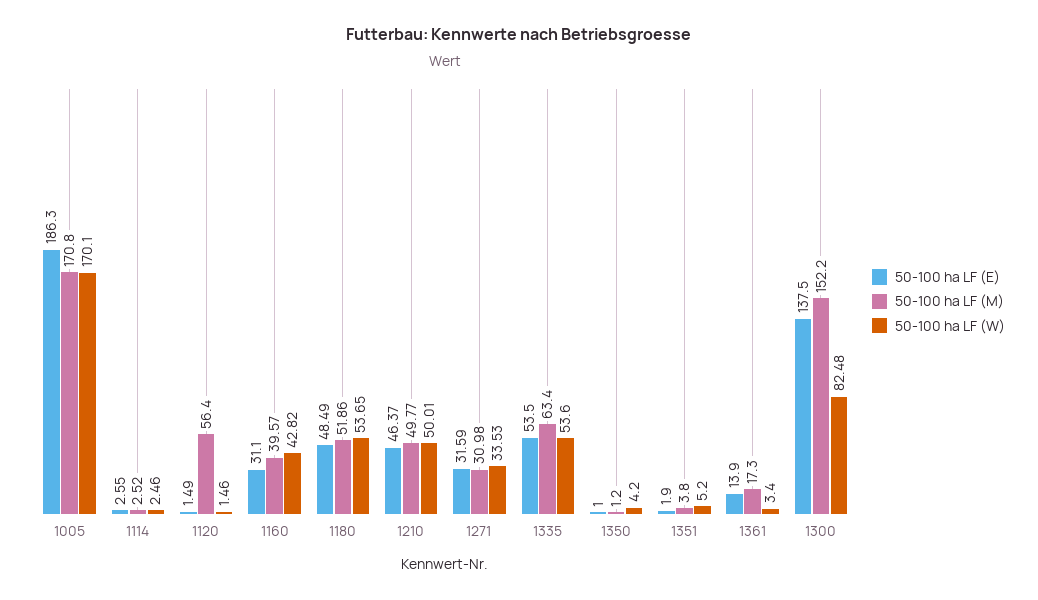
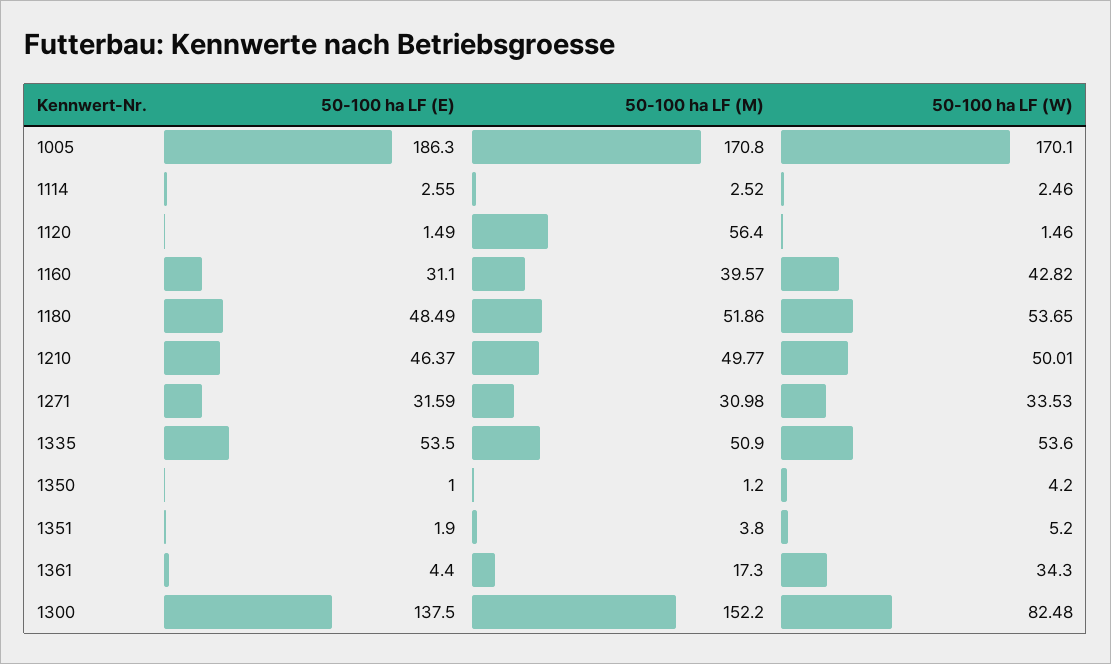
50-100 ha LF (M), 1335: 63.4 -> 50.9
50-100 ha LF (E), 1361: 13.9 -> 4.4
50-100 ha LF (W), 1361: 3.4 -> 34.3

